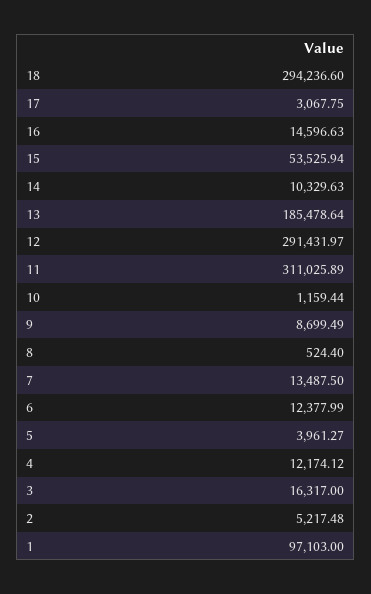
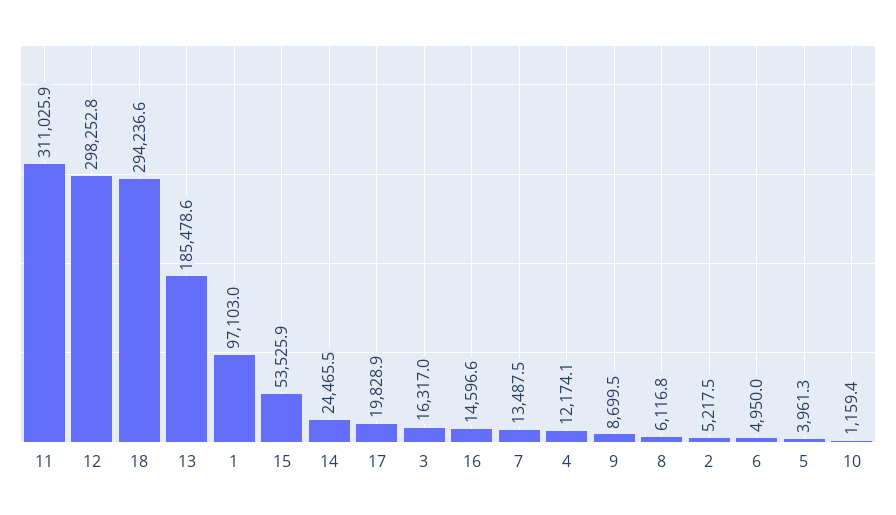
17: 3067.75 -> 19828.9
14: 10329.63 -> 24465.5
12: 291431.97 -> 298252.8
8: 524.4 -> 6116.8
6: 12377.99 -> 4950

